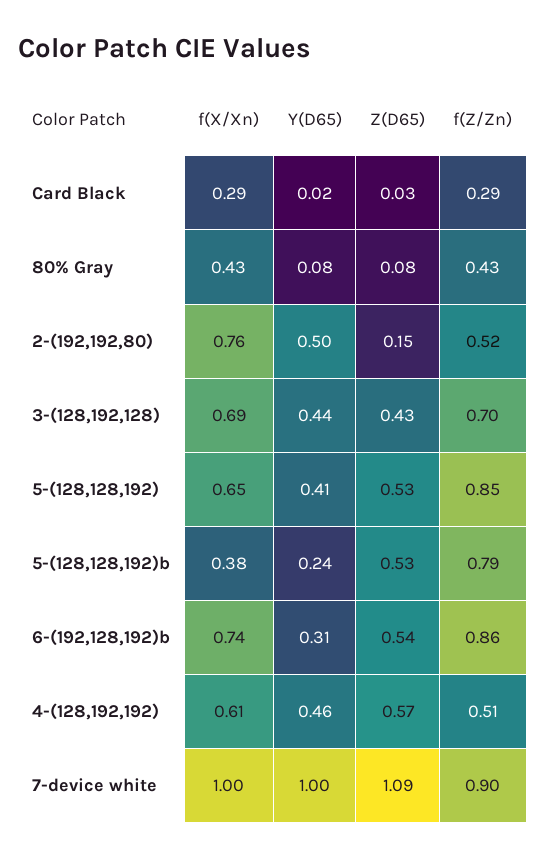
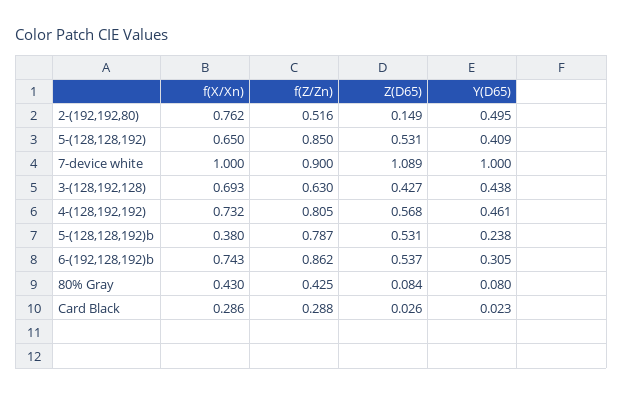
f(Z/Zn), 3-(128,192,128): 0.7 -> 0.63
f(X/Xn), 4-(128,192,192): 0.61 -> 0.732
f(Z/Zn), 4-(128,192,192): 0.51 -> 0.805

